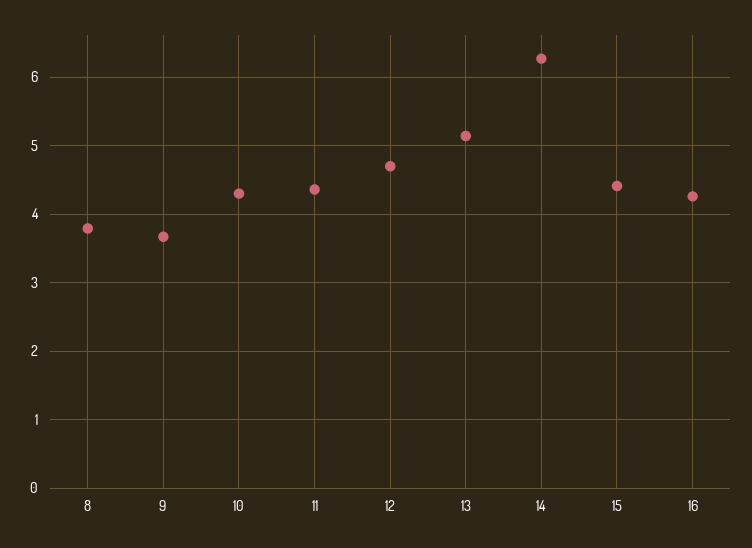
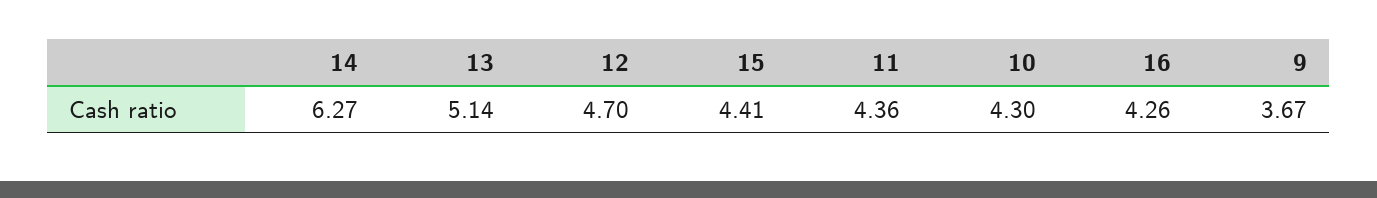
8: 3.8 -> none

